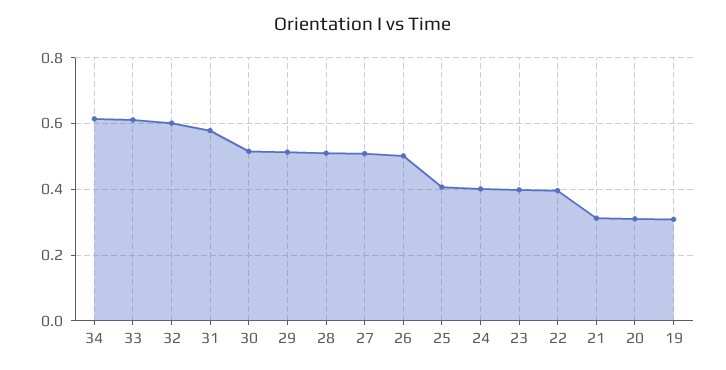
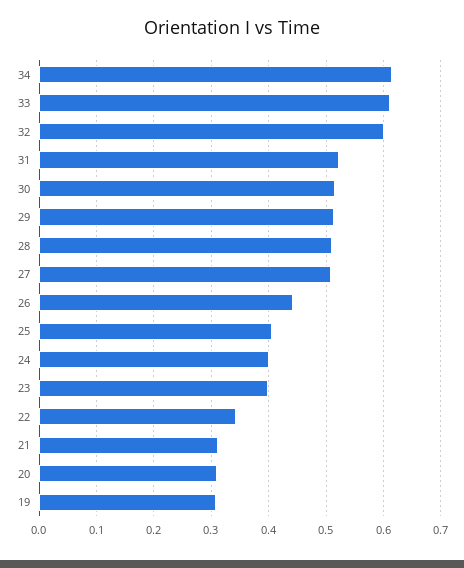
31: 0.58 -> 0.52
26: 0.5 -> 0.44
22: 0.4 -> 0.34

